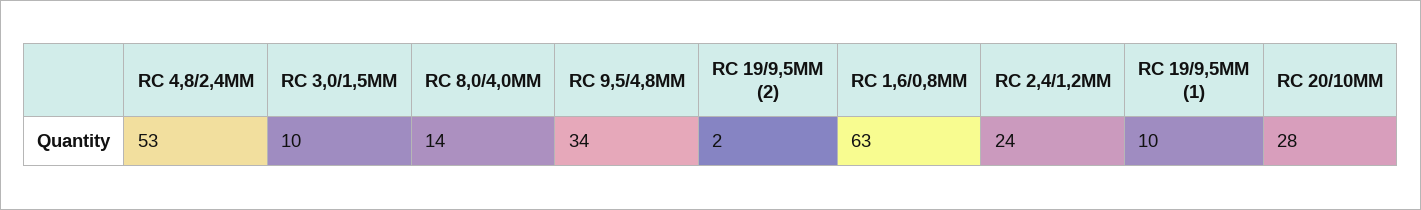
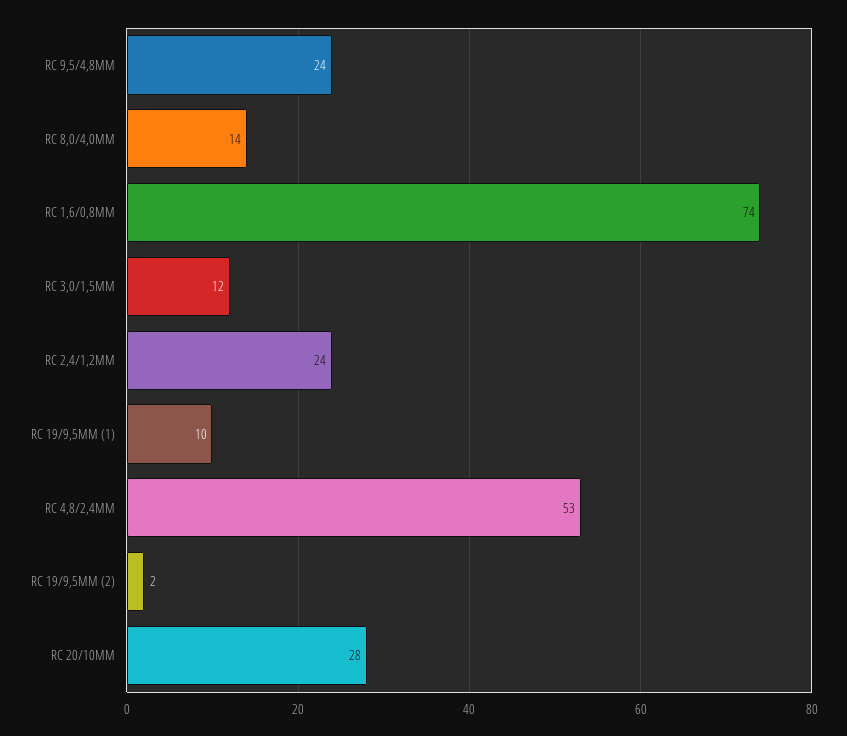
RC 3,0/1,5MM: 10 -> 12
RC 9,5/4,8MM: 34 -> 24
RC 1,6/0,8MM: 63 -> 74

